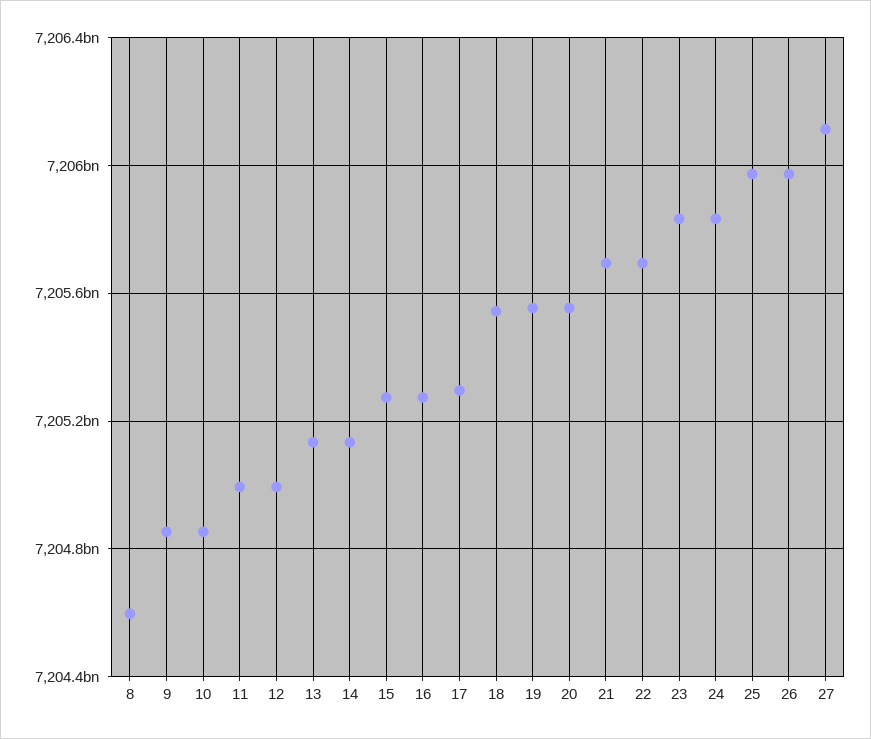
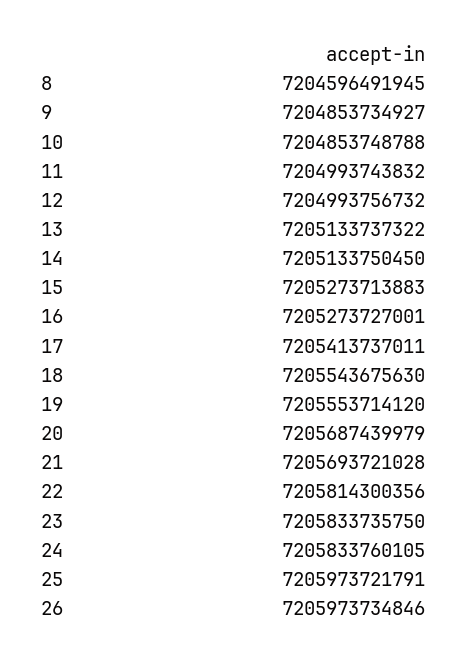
17: 7205300000000 -> 7205413737011
20: 7205550000000 -> 7205687439979
22: 7205700000000 -> 7205814300356
27: 7206100000000 -> none

